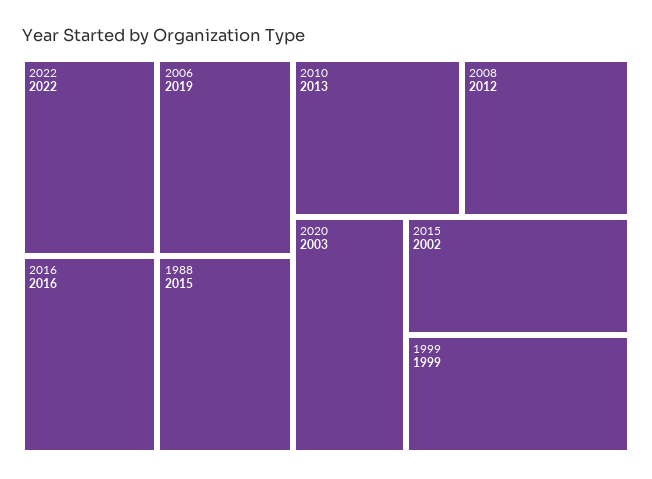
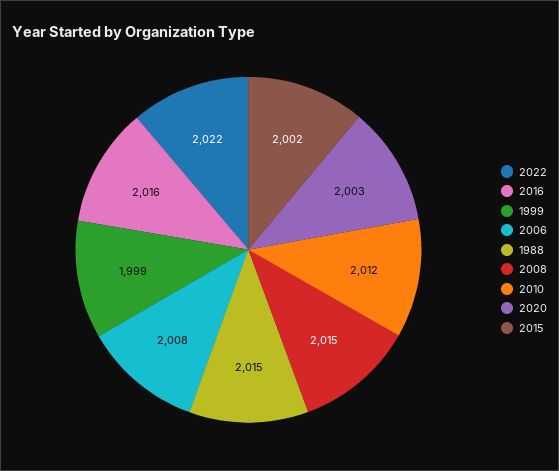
2006: 2019 -> 2008
2010: 2013 -> 2012
2008: 2012 -> 2015

